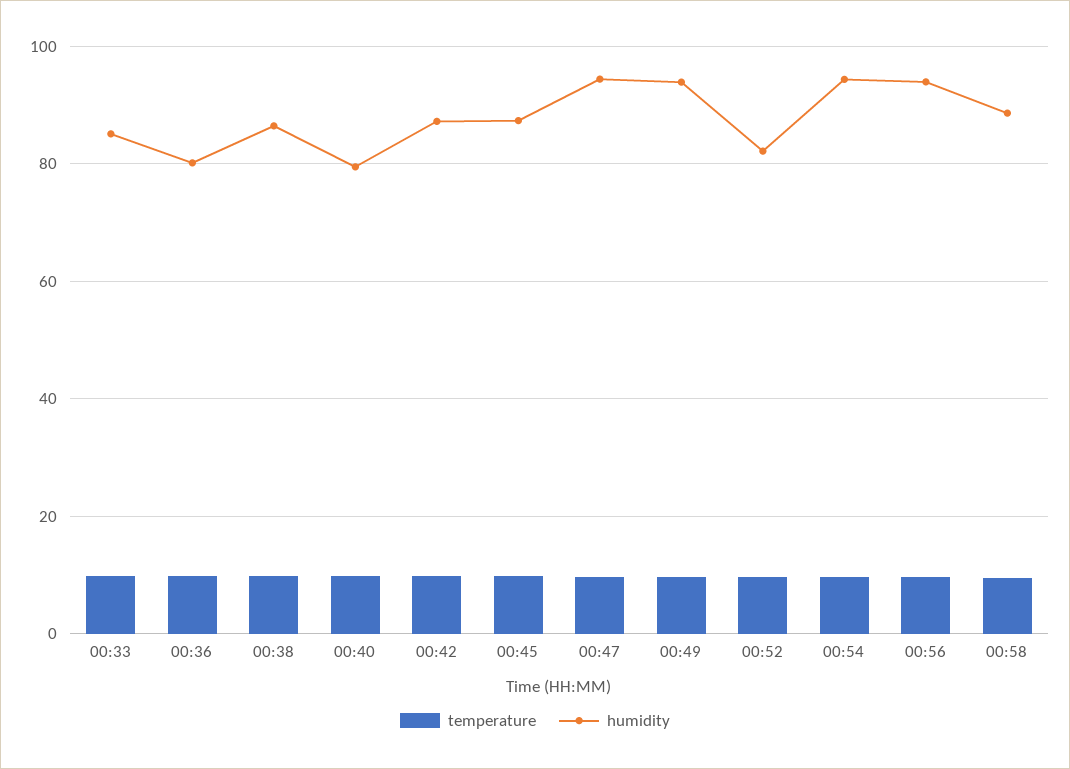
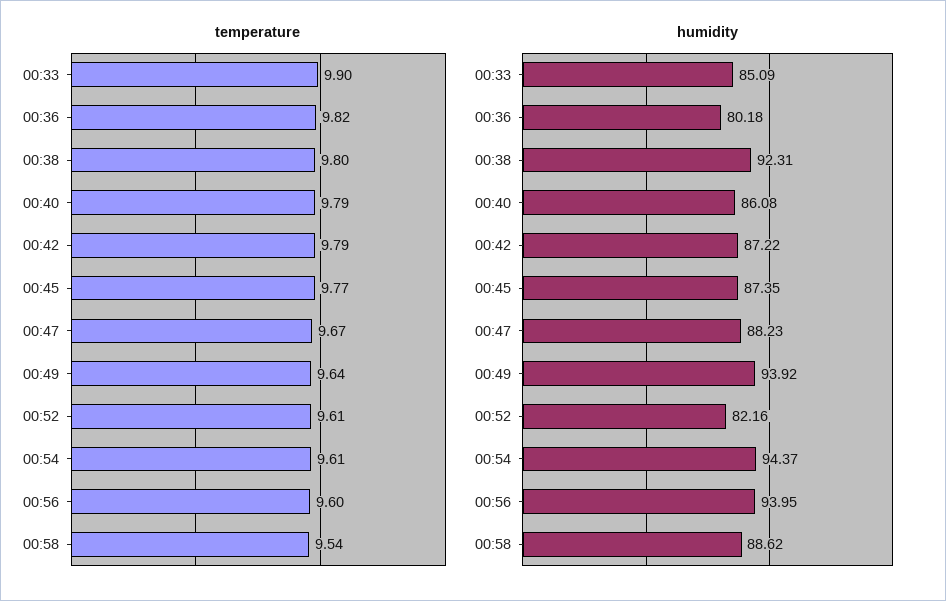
humidity, 00:38: 86 -> 92.31
humidity, 00:40: 80 -> 86.08
humidity, 00:47: 94 -> 88.23

